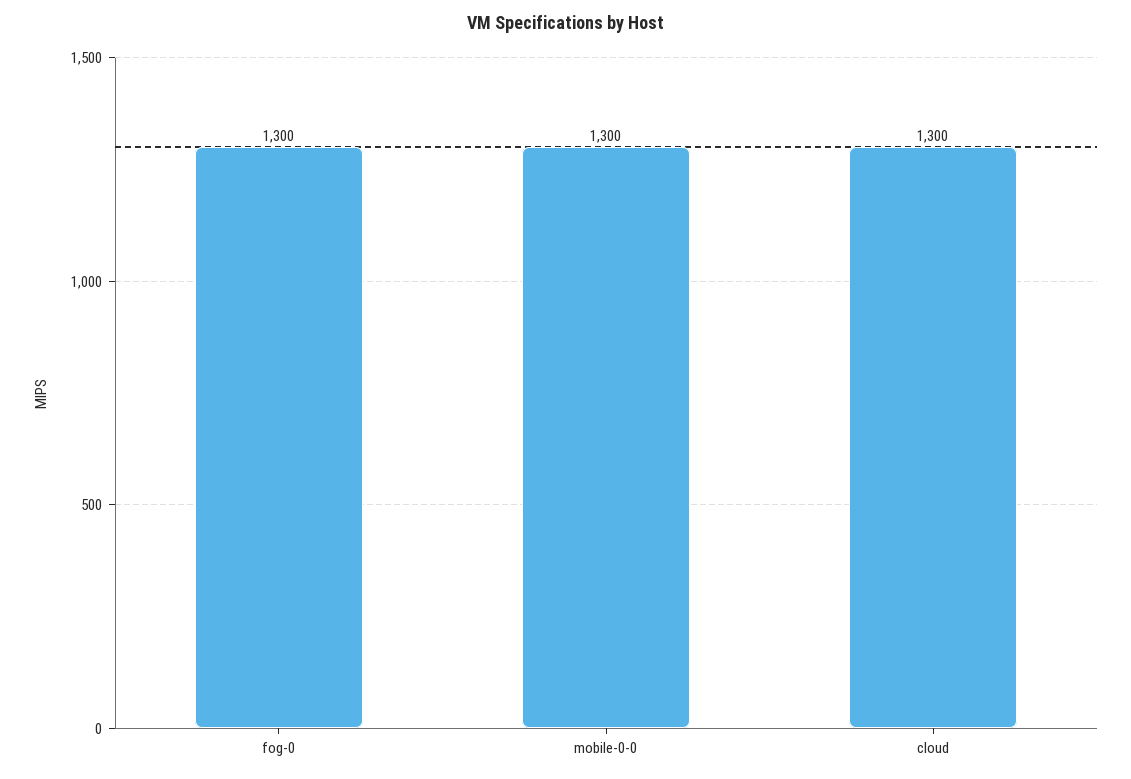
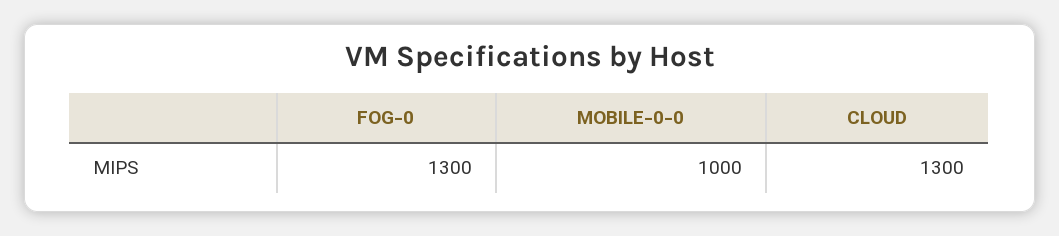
mobile-0-0: 1300 -> 1000

